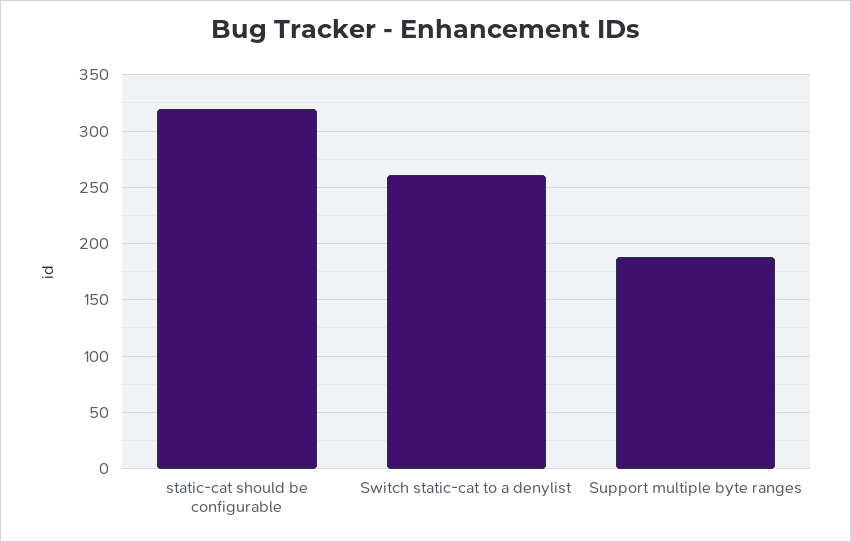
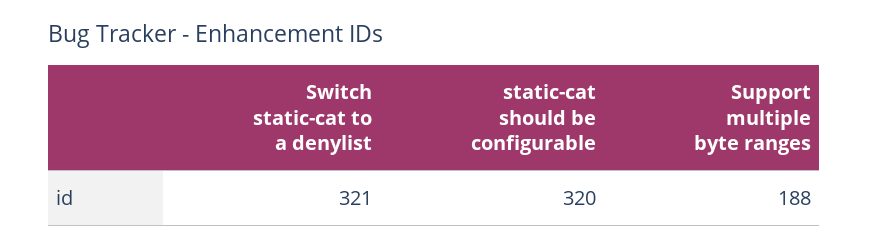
Switch static-cat to a denylist: 260 -> 321

